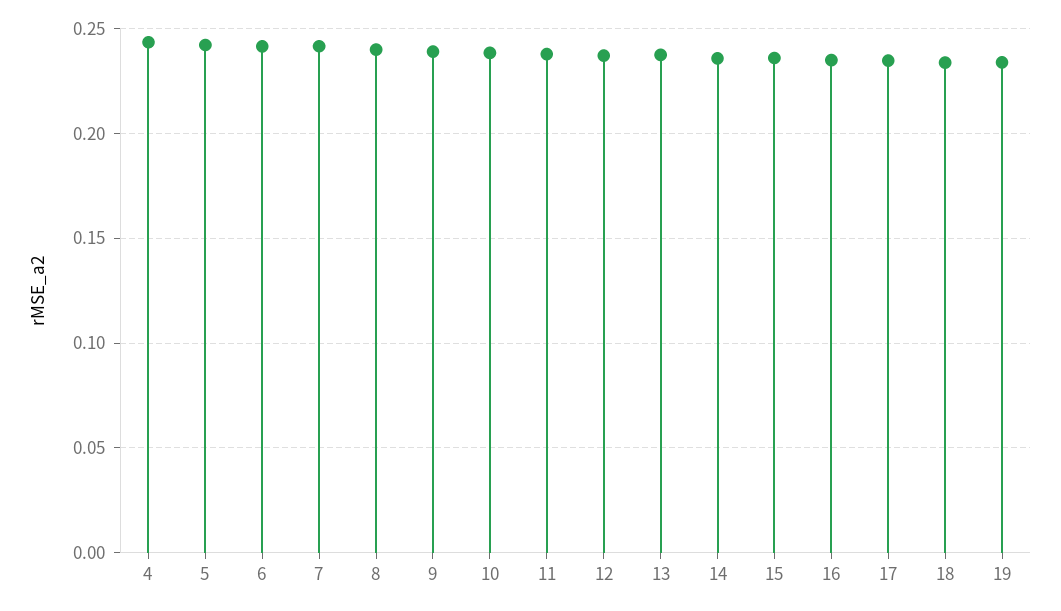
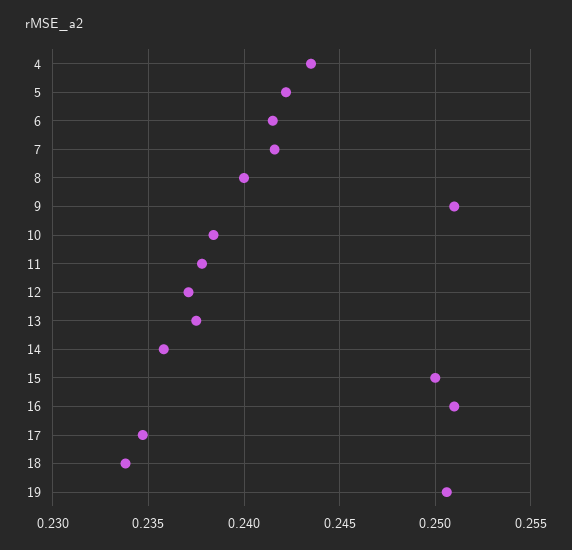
9: 0.24 -> 0.251
15: 0.235 -> 0.25
16: 0.235 -> 0.251
19: 0.235 -> 0.2505

